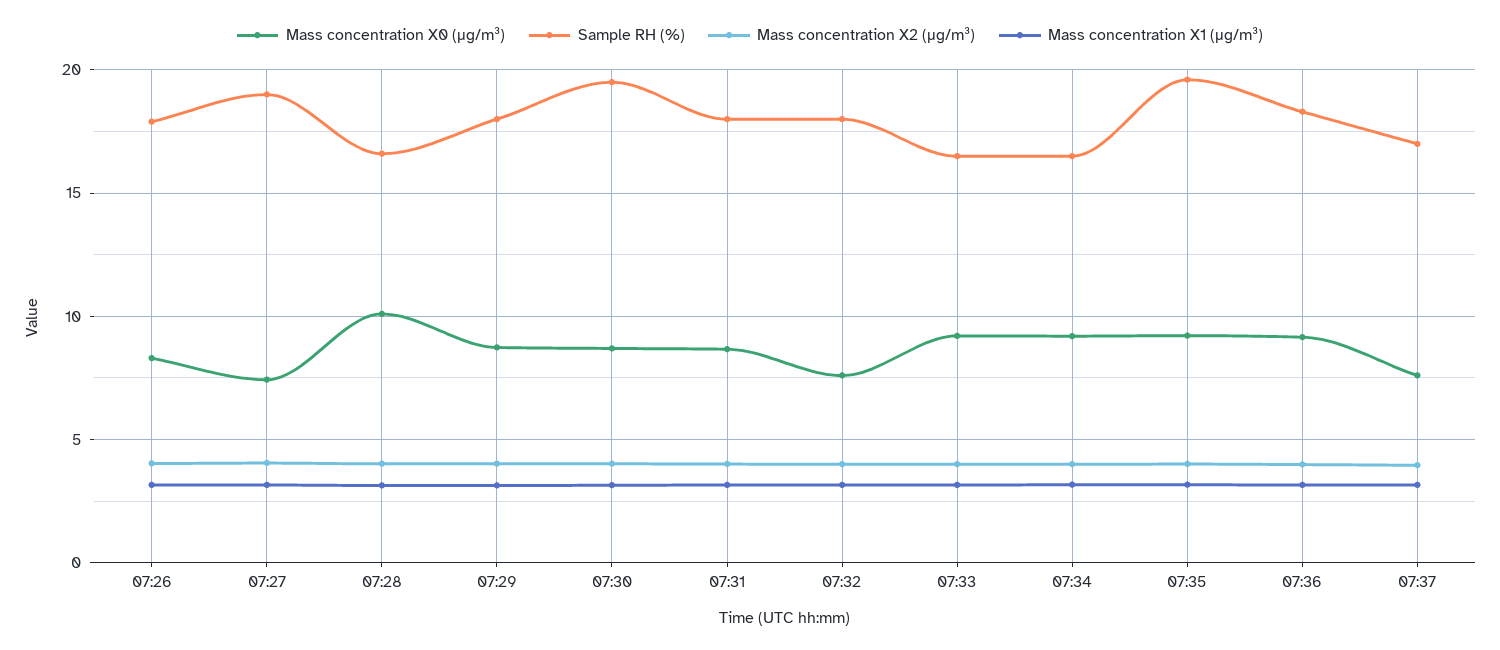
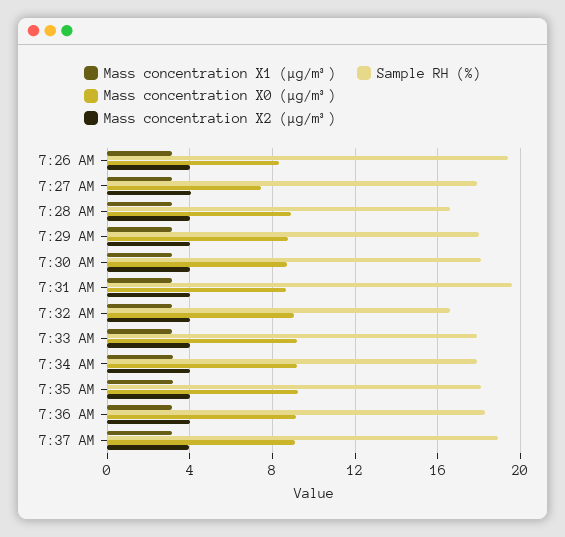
Sample RH (%), 07:26: 18 -> 19.5
Sample RH (%), 07:27: 19 -> 18
Mass concentration X0 (μg/m³), 07:28: 10 -> 9
Sample RH (%), 07:30: 19.5 -> 18
Sample RH (%), 07:31: 18 -> 19.5
Mass concentration X0 (μg/m³), 07:32: 7.5 -> 9
Sample RH (%), 07:32: 18 -> 16.5
Sample RH (%), 07:33: 16.5 -> 18
Sample RH (%), 07:34: 16.5 -> 18
Sample RH (%), 07:35: 19.5 -> 18
Mass concentration X0 (μg/m³), 07:37: 7.5 -> 9
Sample RH (%), 07:37: 17 -> 19

